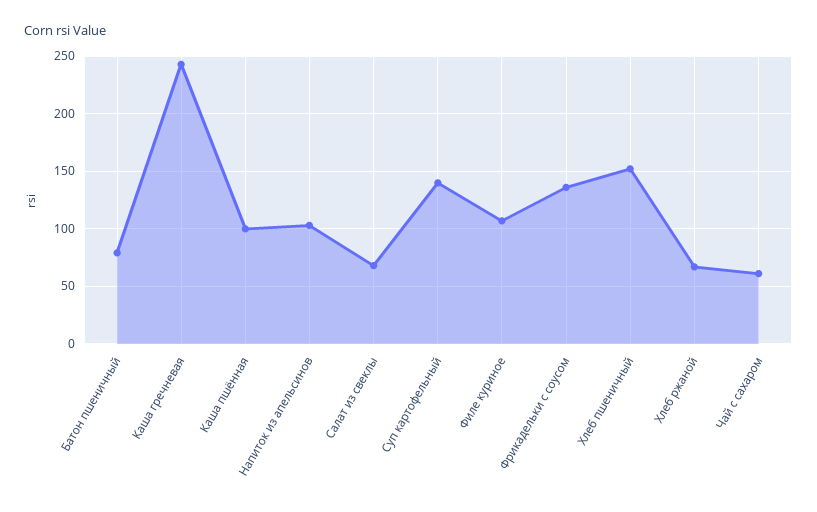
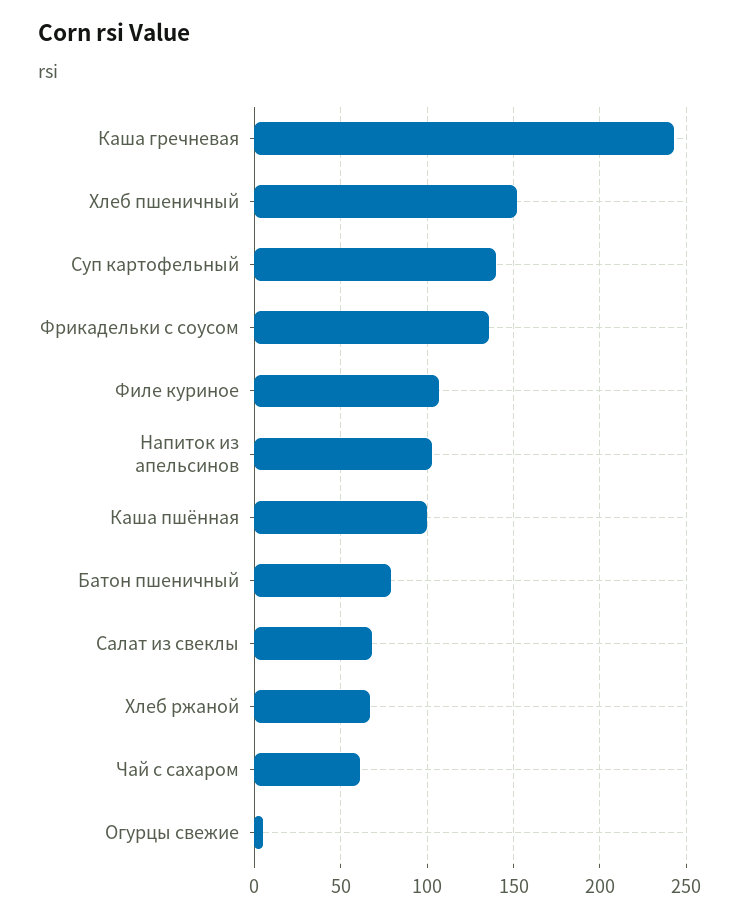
Огурцы свежие: none -> 5

